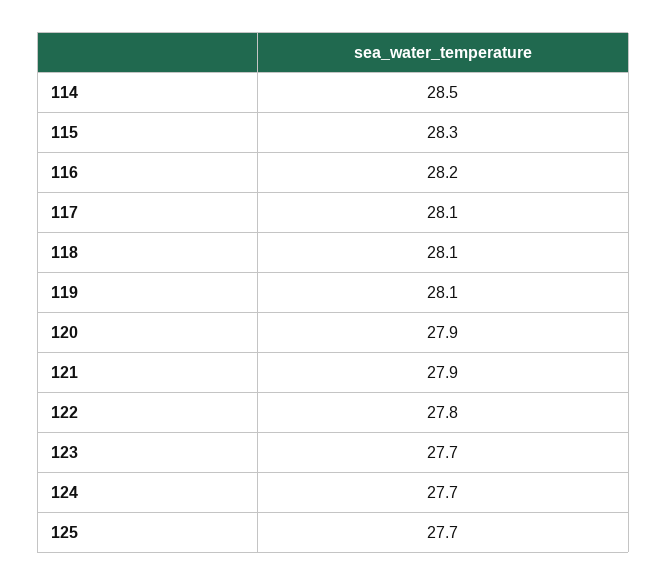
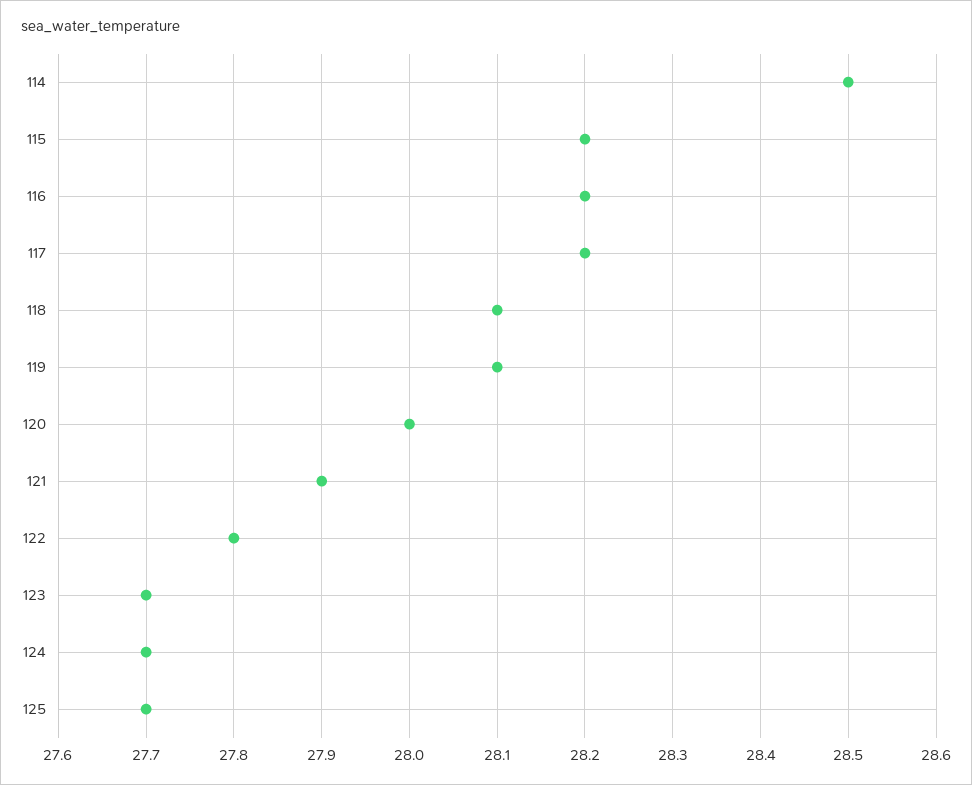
115: 28.3 -> 28.2
117: 28.1 -> 28.2
120: 27.9 -> 28

